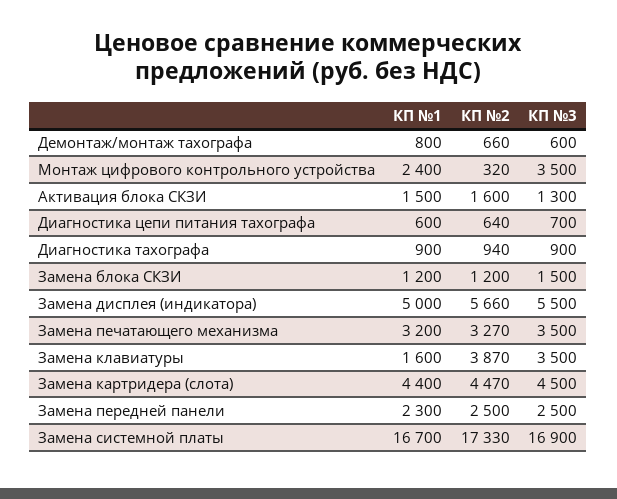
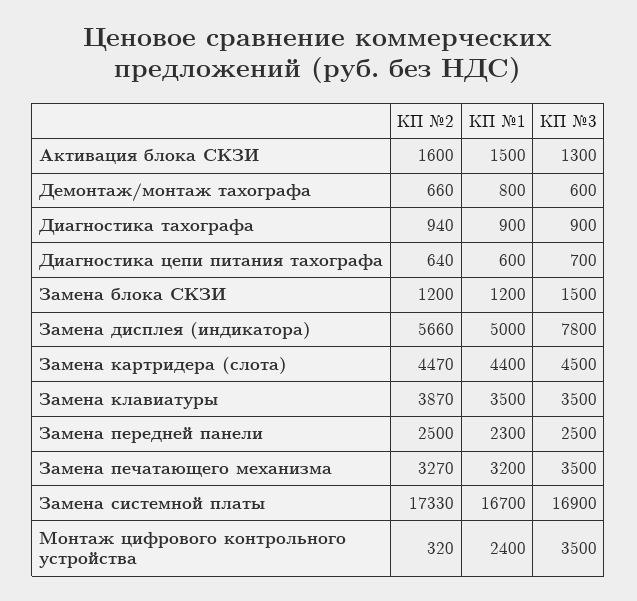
КП №3, Замена дисплея (индикатора): 5500 -> 7800
КП №1, Замена клавиатуры: 1600 -> 3500

